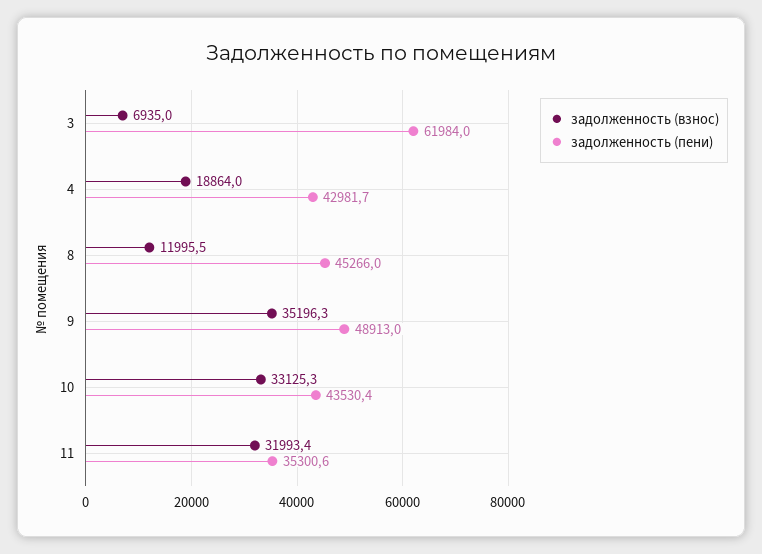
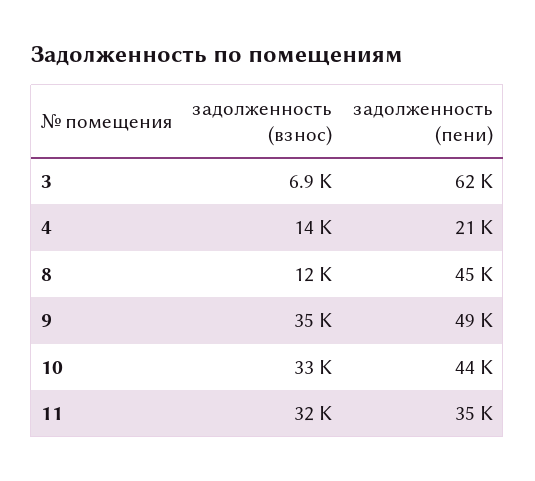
задолженность (взнос), 4: 18864 -> 14000
задолженность (пени), 4: 42981.7 -> 21000

